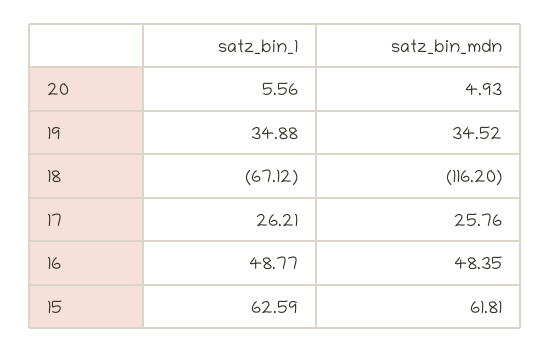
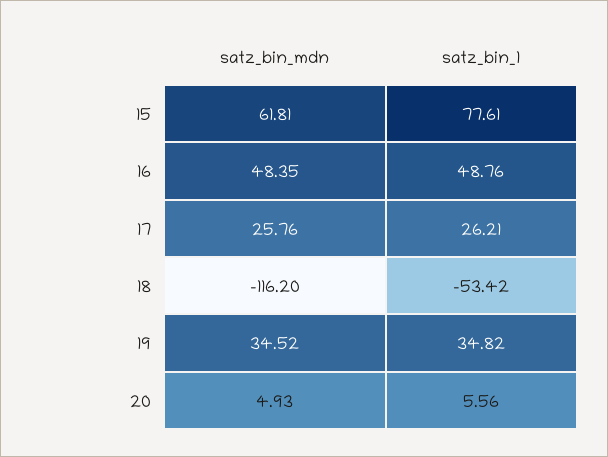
satz_bin_1, 19: 34.88 -> 34.82
satz_bin_1, 18: -67.12 -> -53.42
satz_bin_1, 16: 48.77 -> 48.76
satz_bin_1, 15: 62.59 -> 77.61

